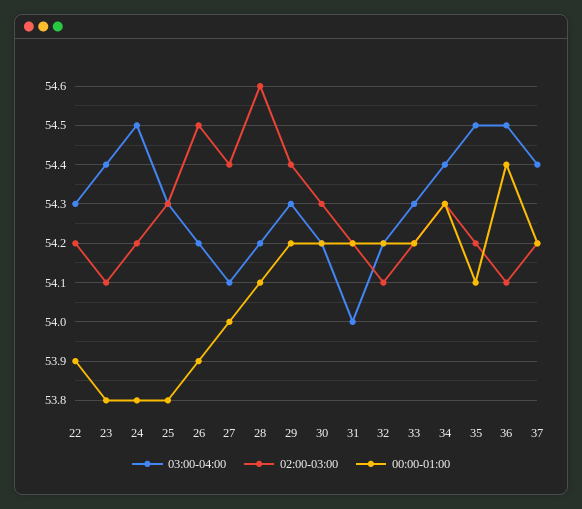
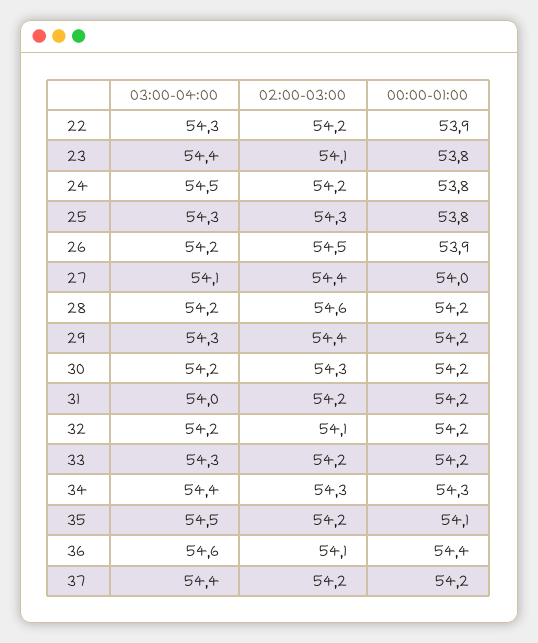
00:00-01:00, 28: 54.1 -> 54.2
03:00-04:00, 36: 54.5 -> 54.6

